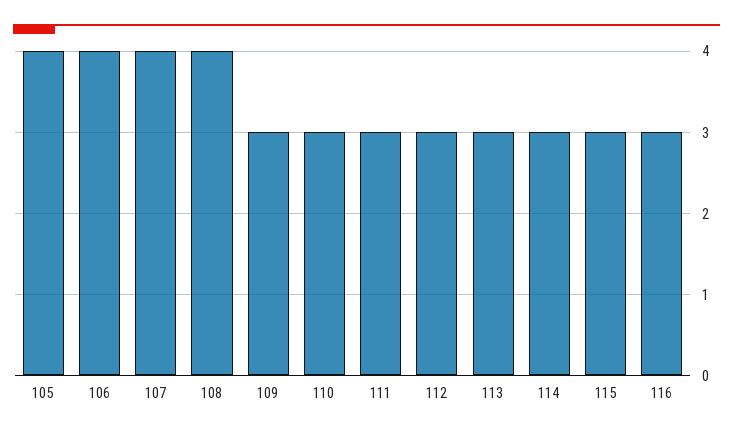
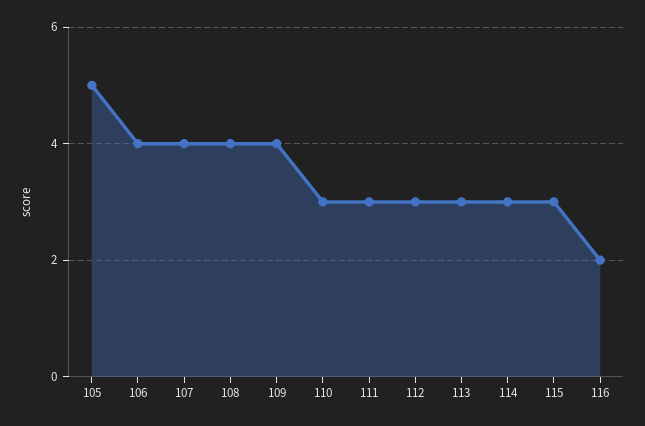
105: 4 -> 5
109: 3 -> 4
116: 3 -> 2

